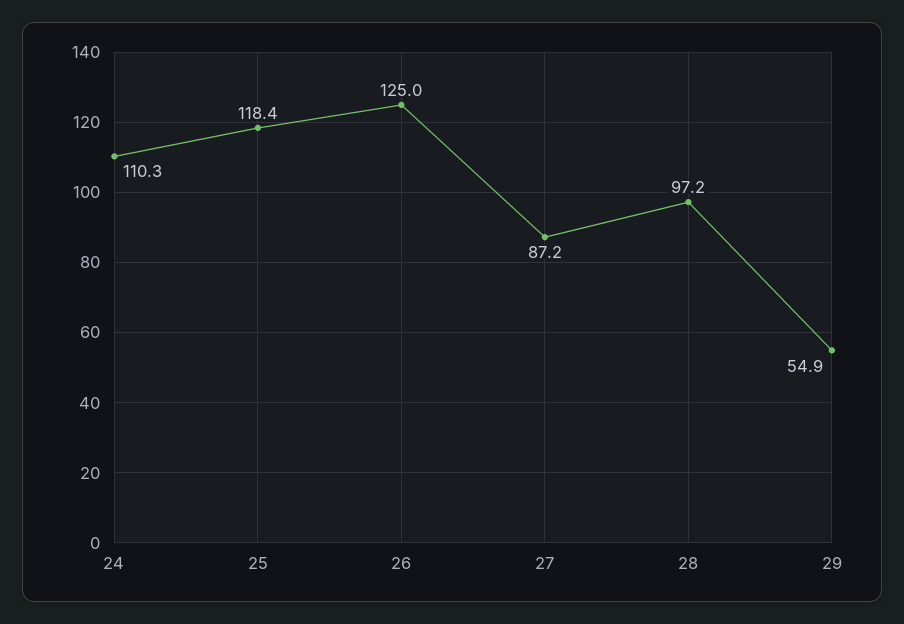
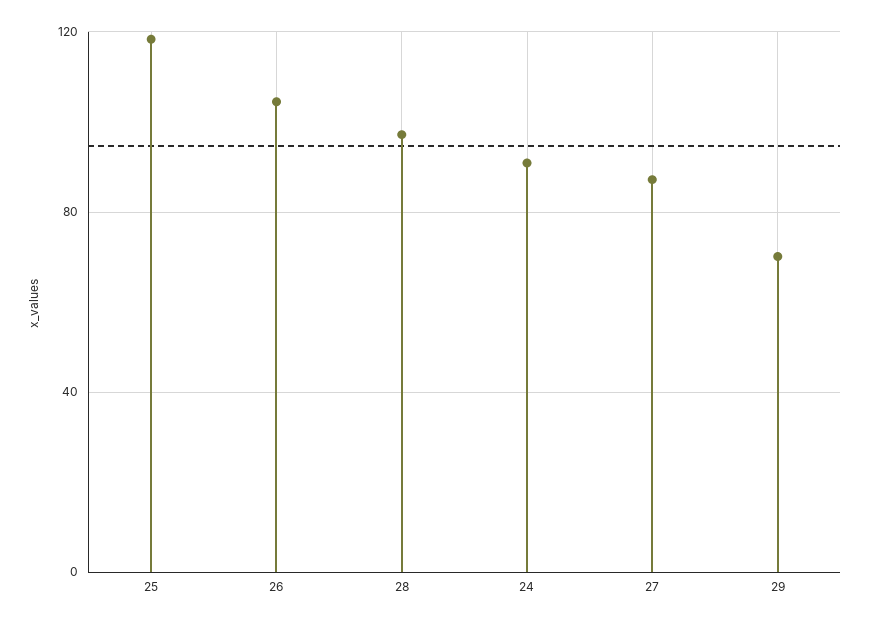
24: 110.3 -> 90
26: 125 -> 105
29: 54.9 -> 70

